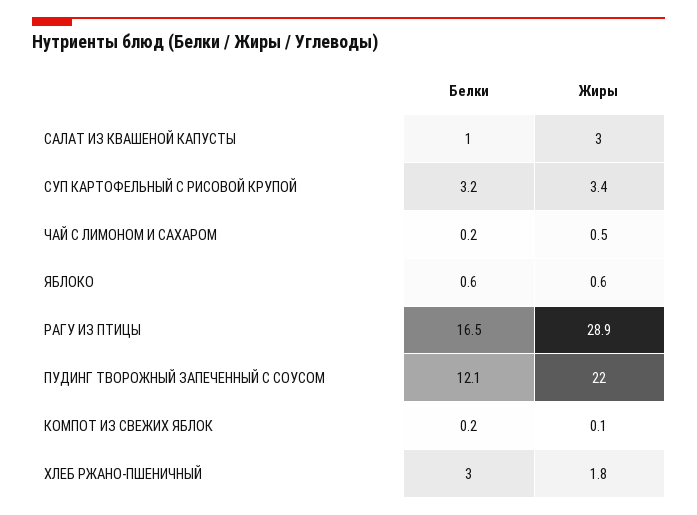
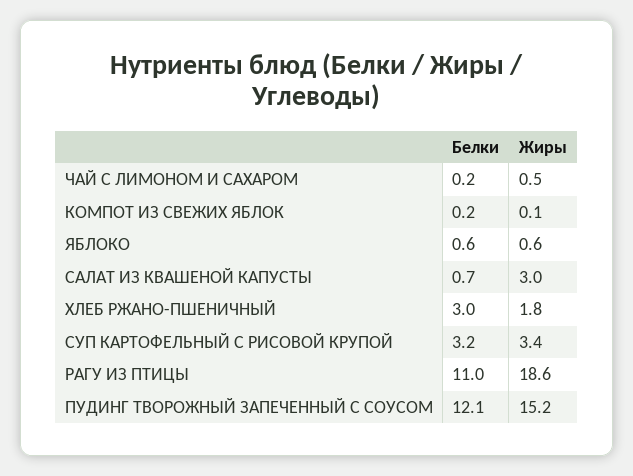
Белки, САЛАТ ИЗ КВАШЕНОЙ КАПУСТЫ: 1 -> 0.7
Белки, РАГУ ИЗ ПТИЦЫ: 16.5 -> 11
Жиры, РАГУ ИЗ ПТИЦЫ: 28.9 -> 18.6
Жиры, ПУДИНГ ТВОРОЖНЫЙ ЗАПЕЧЕННЫЙ С СОУСОМ: 22 -> 15.2

